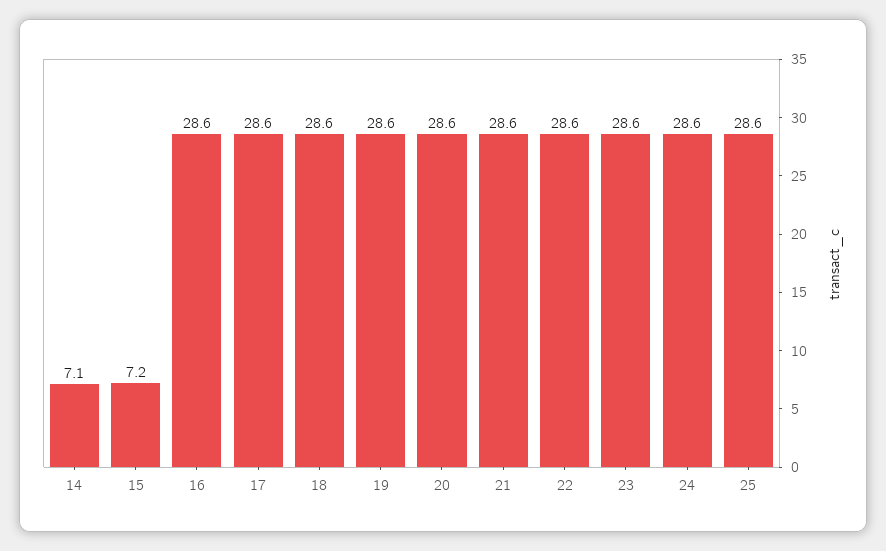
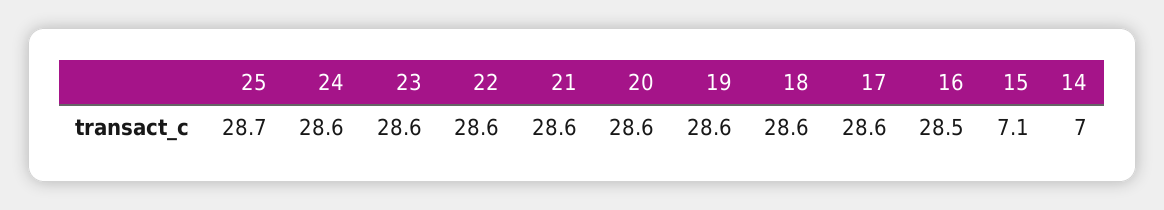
14: 7.1 -> 7
15: 7.2 -> 7.1
16: 28.6 -> 28.5
25: 28.6 -> 28.7

